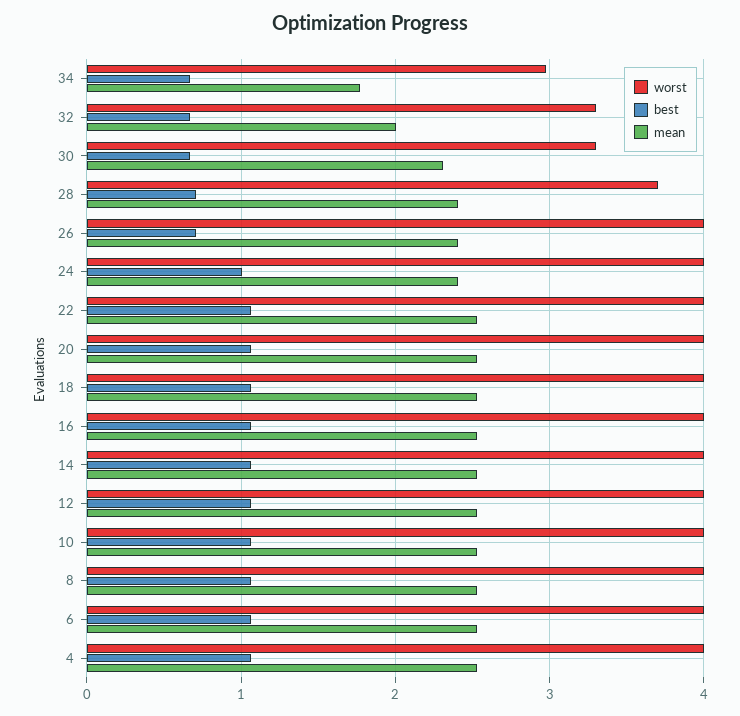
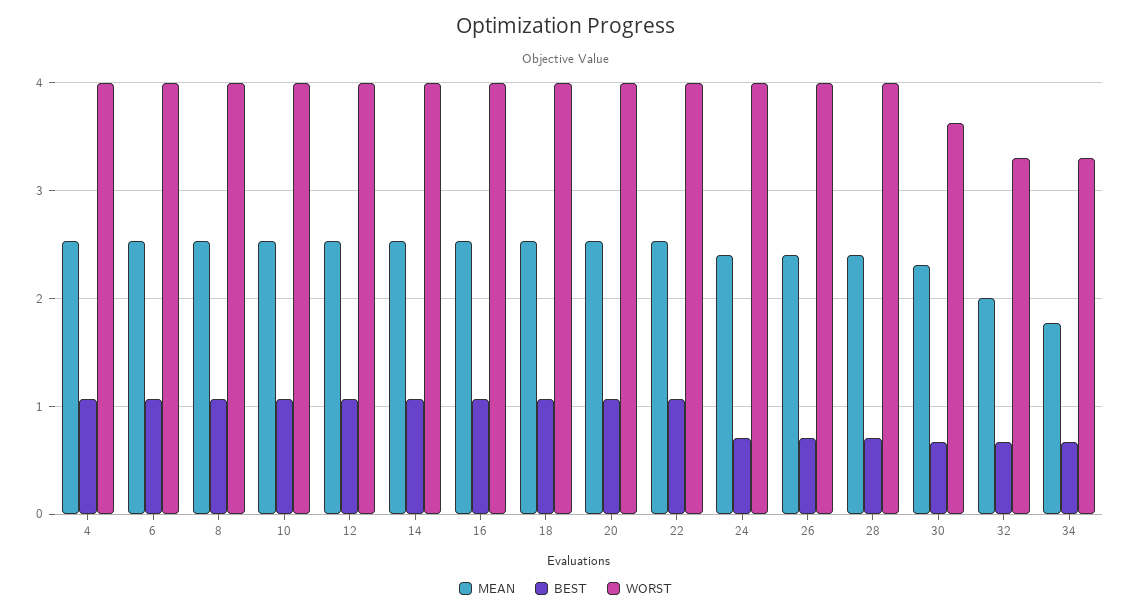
worst, 34: 3 -> 3.3
worst, 30: 3.3 -> 3.6
worst, 28: 3.7 -> 4
best, 24: 1 -> 0.7

